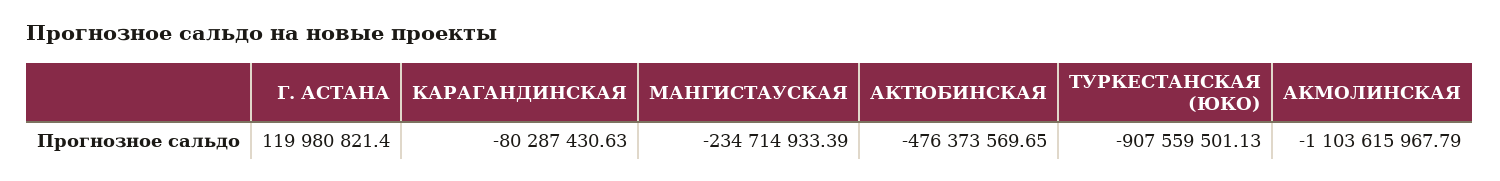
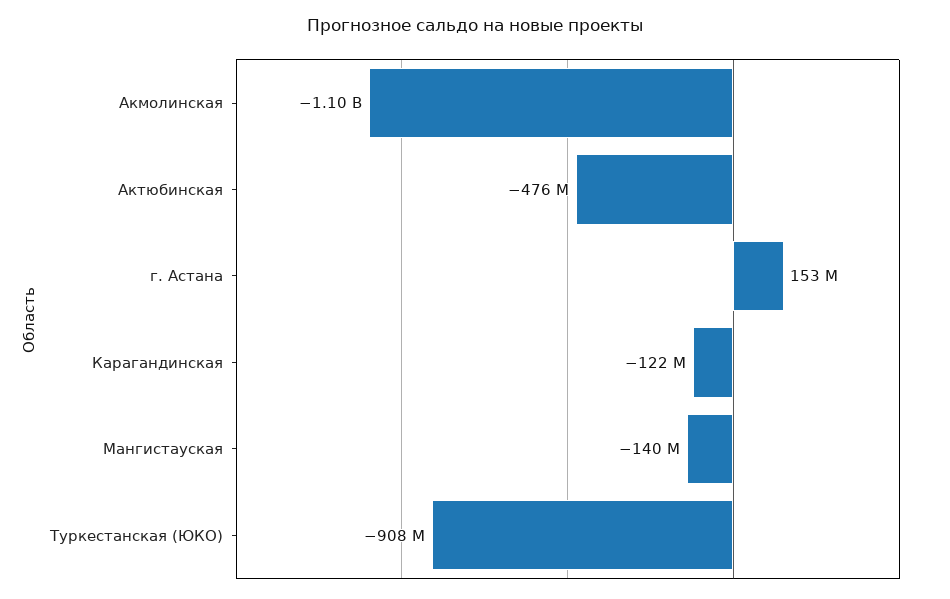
Г. АСТАНА: 119980821.4 -> 153000000
КАРАГАНДИНСКАЯ: -80287430.63 -> -122000000
МАНГИСТАУСКАЯ: -234714933.39 -> -140000000

